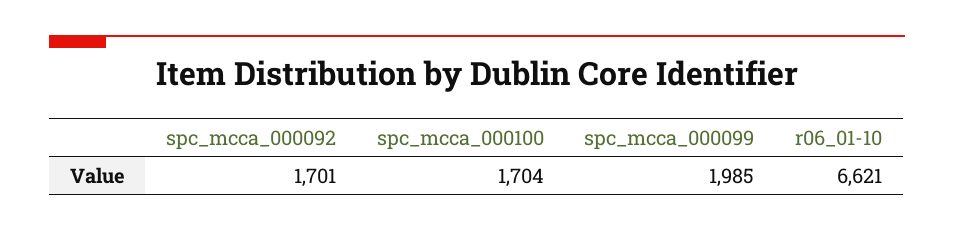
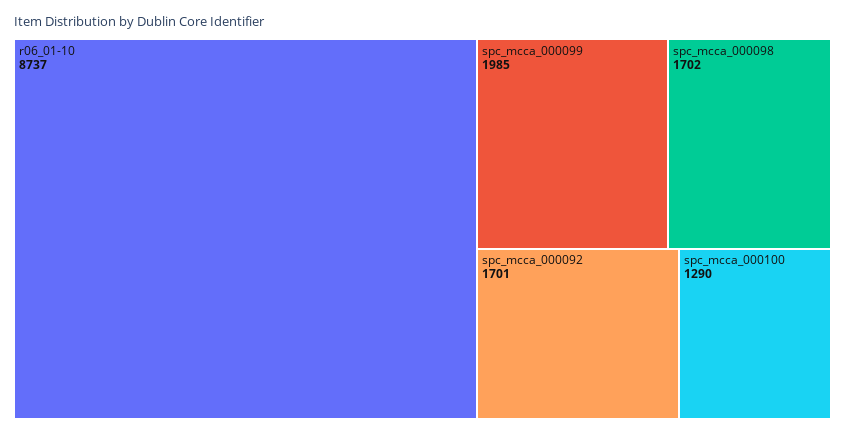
spc_mcca_000100: 1704 -> 1290
r06_01-10: 6621 -> 8737
spc_mcca_000098: none -> 1702

